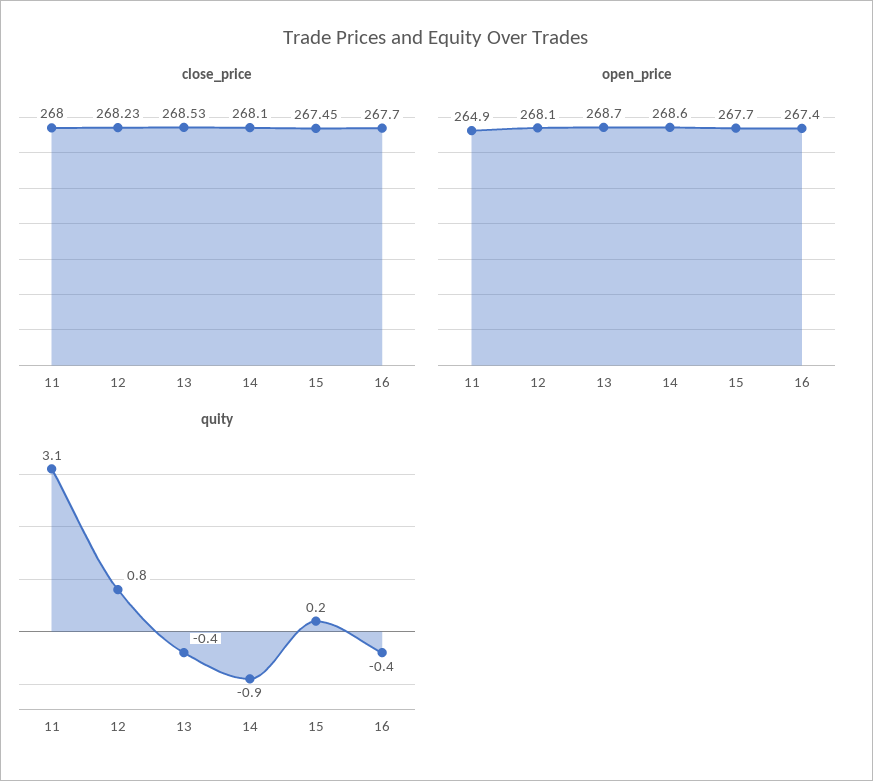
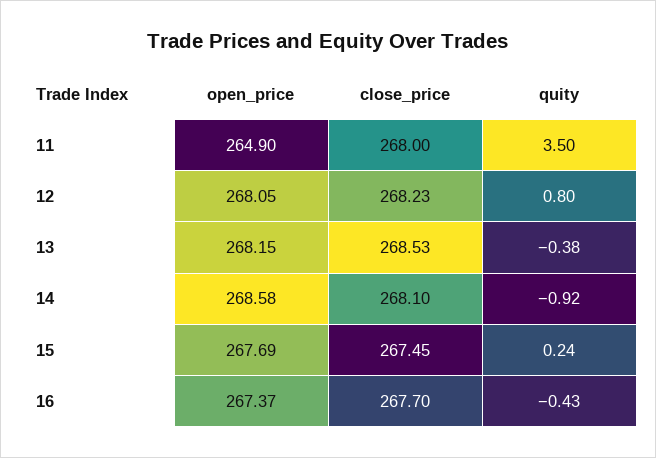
open_price, 13: 268.7 -> 268.15
quity, 11: 3.1 -> 3.5

